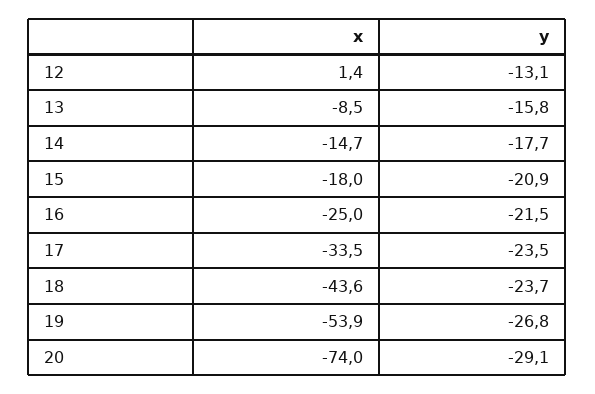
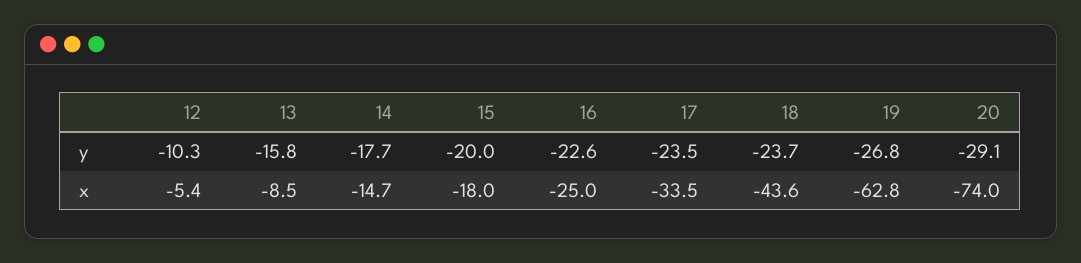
x, 12: 1.4 -> -5.4
y, 12: -13.1 -> -10.3
y, 15: -20.9 -> -20
y, 16: -21.5 -> -22.6
x, 19: -53.9 -> -62.8

